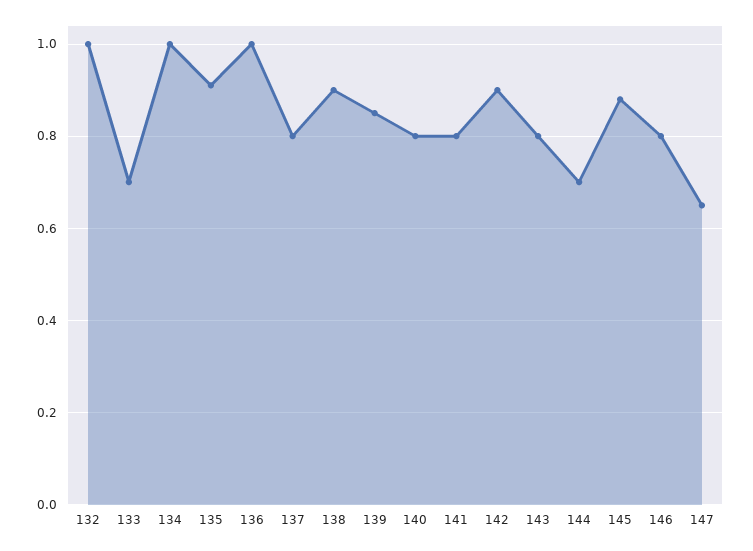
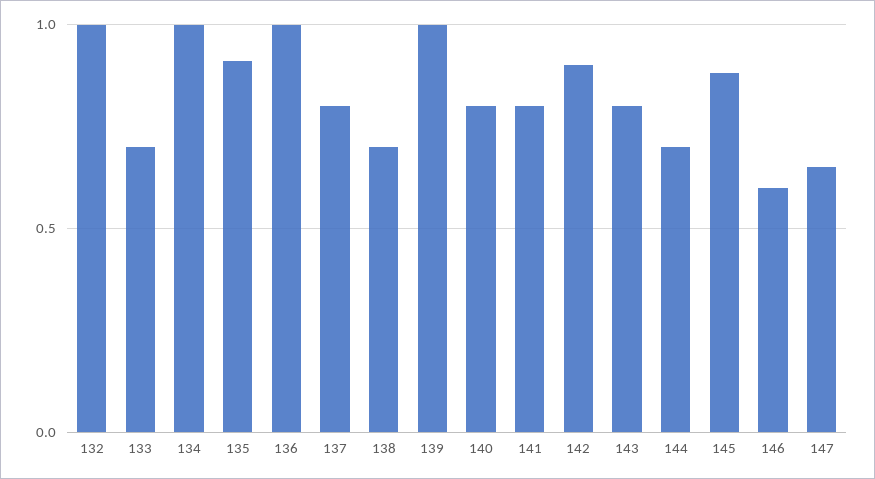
138: 0.9 -> 0.7
139: 0.85 -> 1
146: 0.8 -> 0.6

